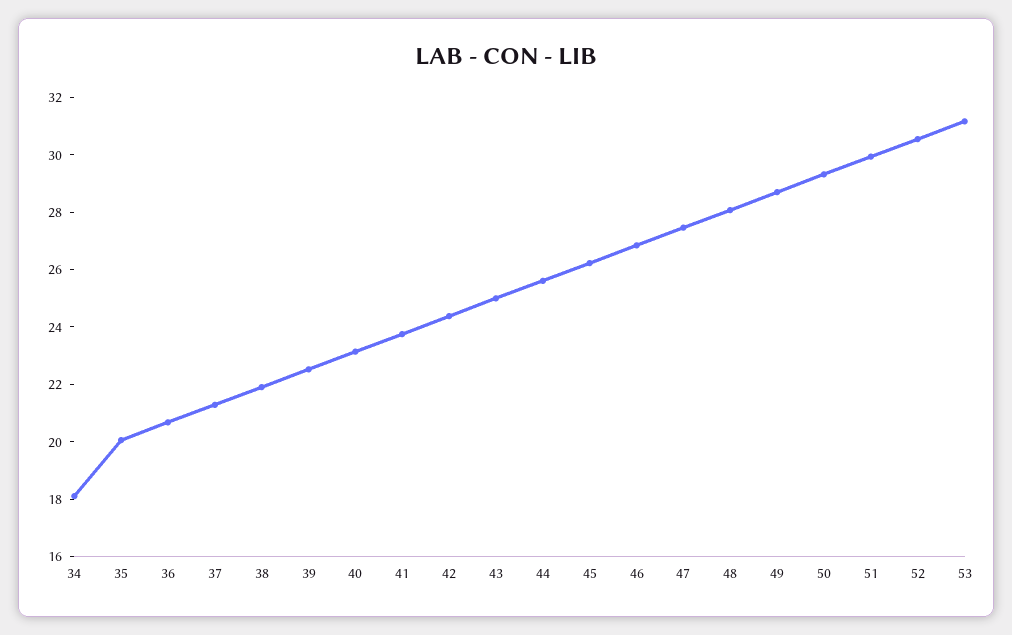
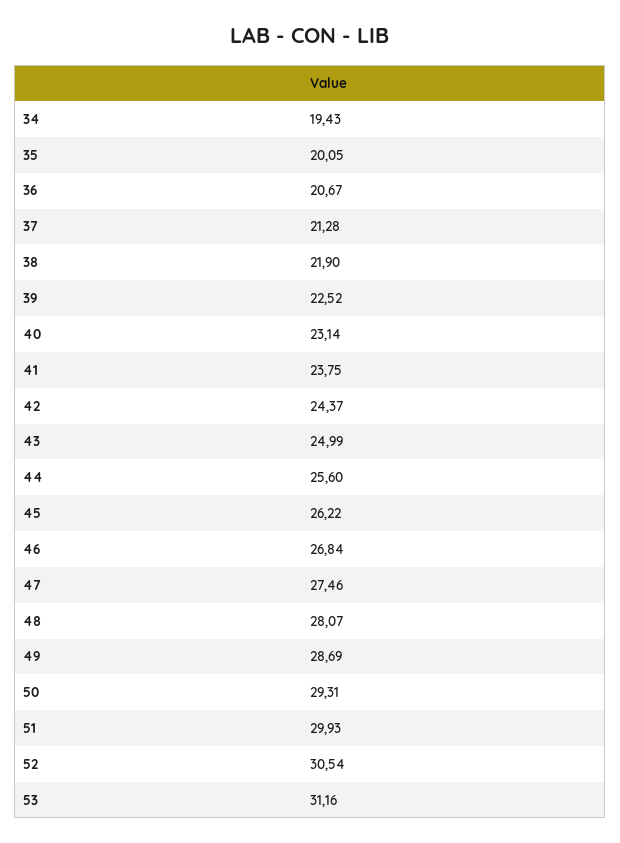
34: 18 -> 19.43

